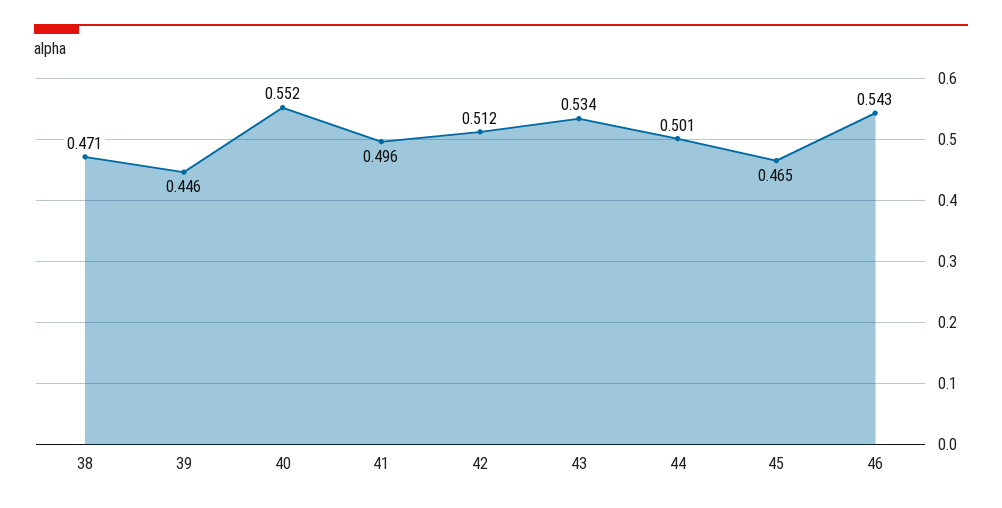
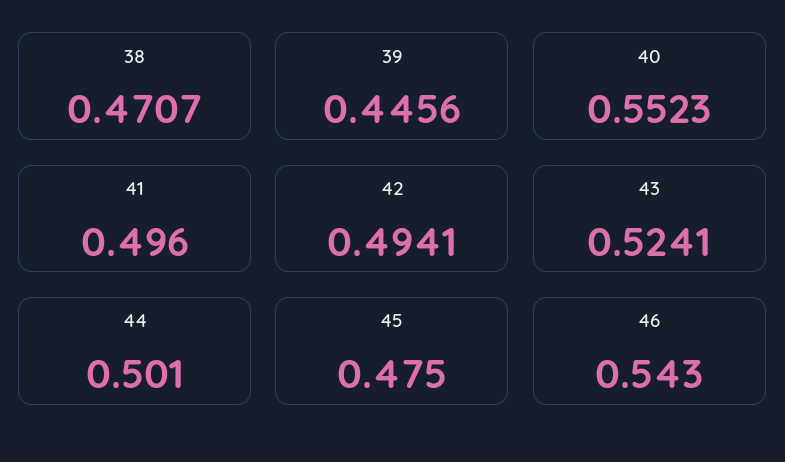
42: 0.512 -> 0.4941
43: 0.534 -> 0.5241
45: 0.465 -> 0.475

